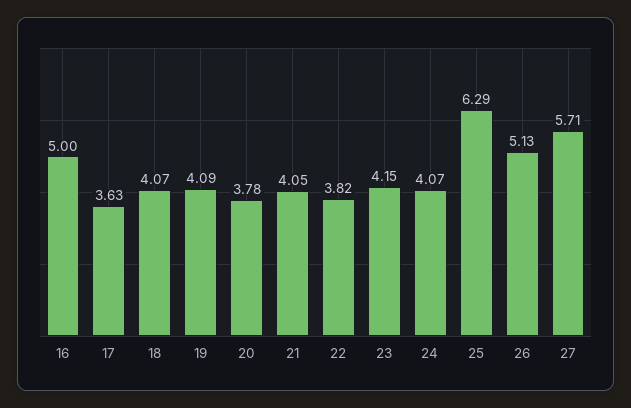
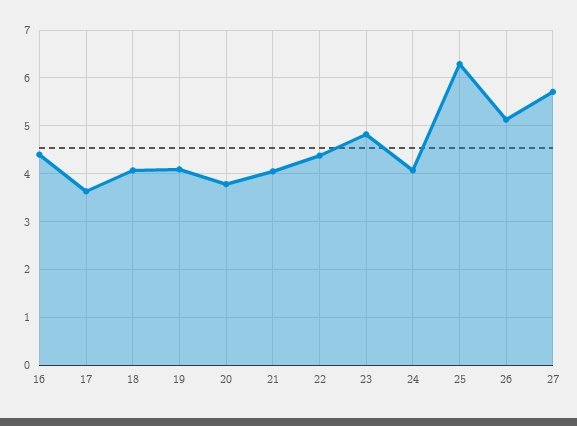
16: 5 -> 4.4
22: 3.82 -> 4.4
23: 4.15 -> 4.8

